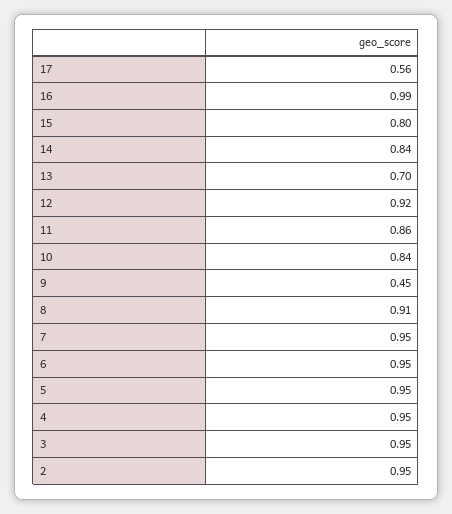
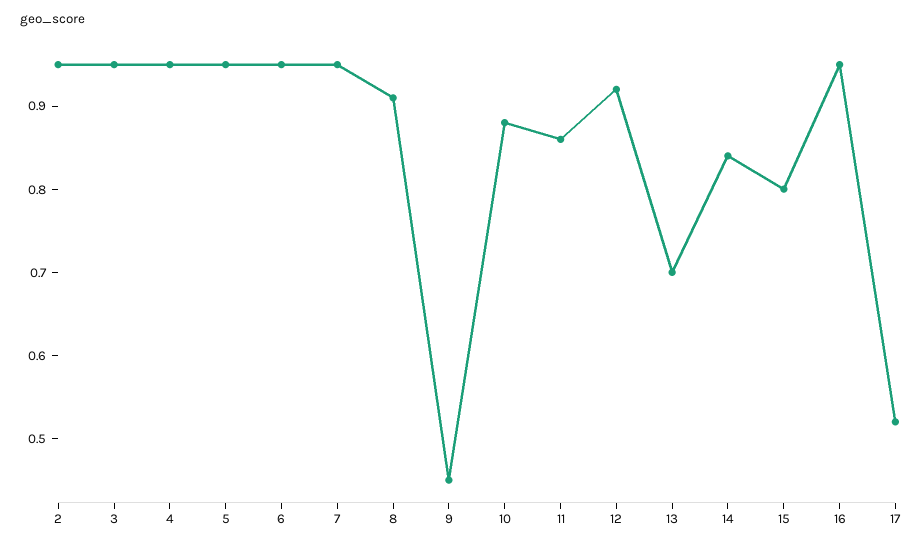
17: 0.56 -> 0.52
16: 0.99 -> 0.95
10: 0.84 -> 0.88

